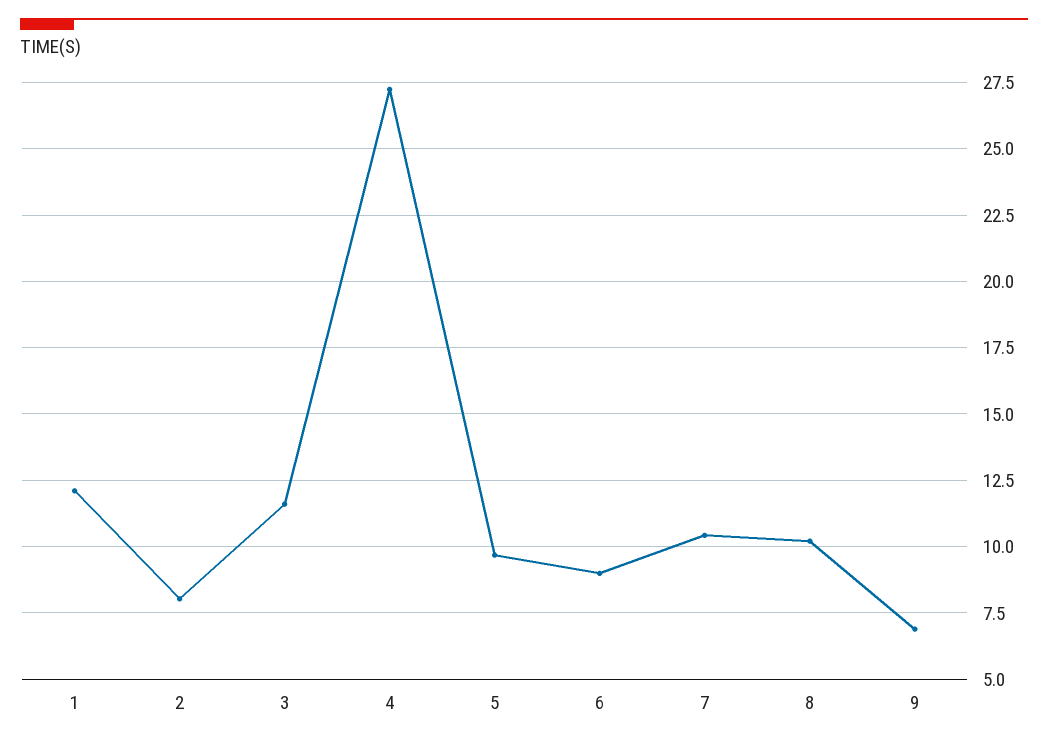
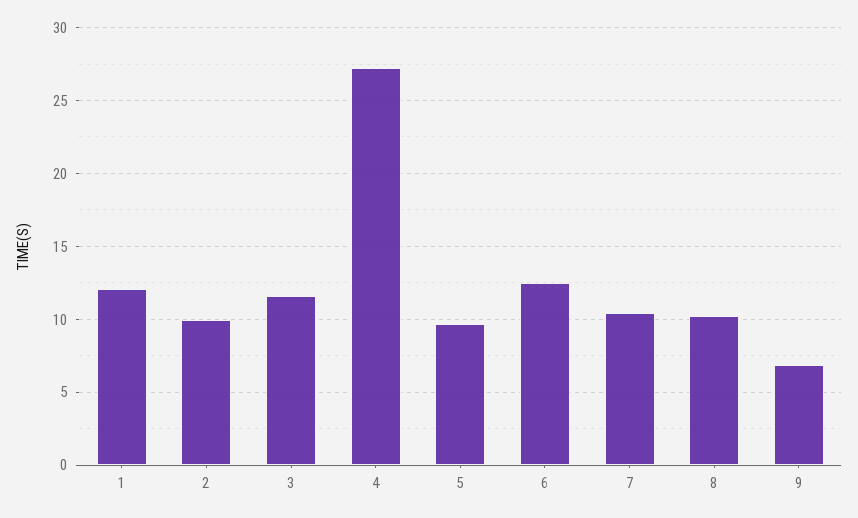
2: 8 -> 10
6: 9 -> 12.5

